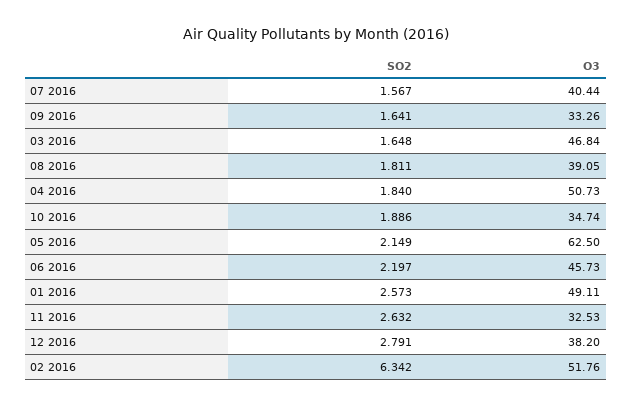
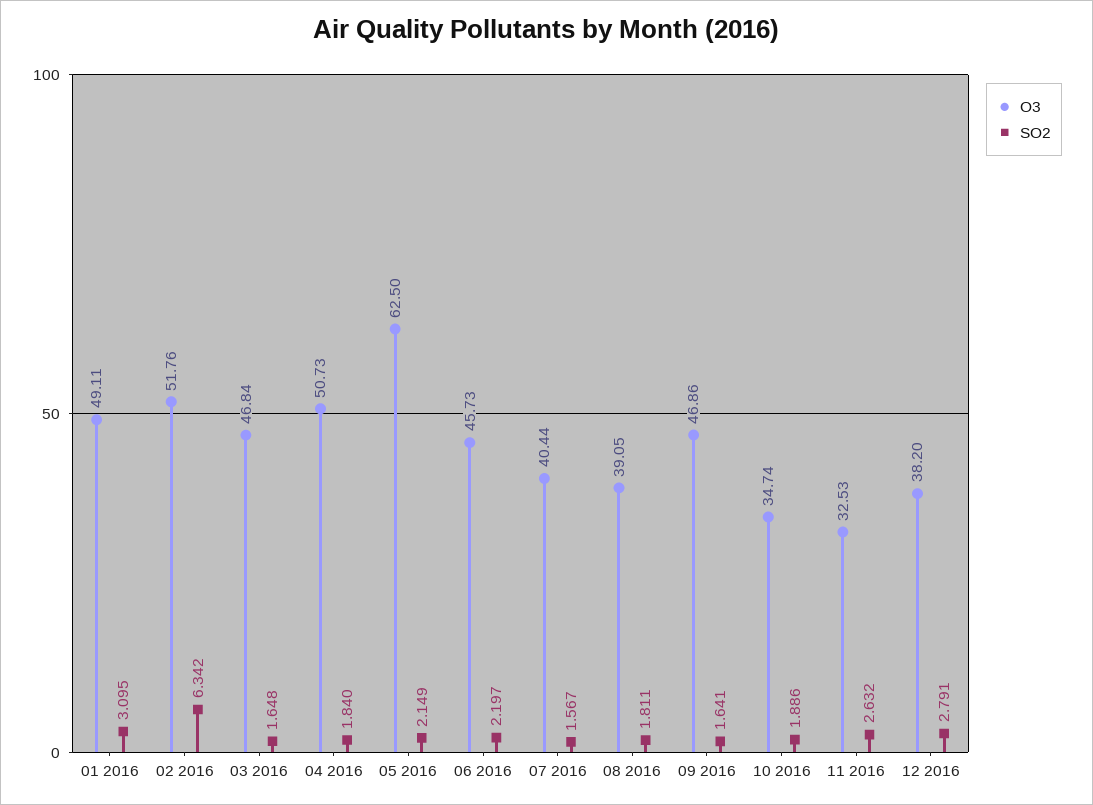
O3, 09 2016: 33.26 -> 46.86
SO2, 01 2016: 2.573 -> 3.095

